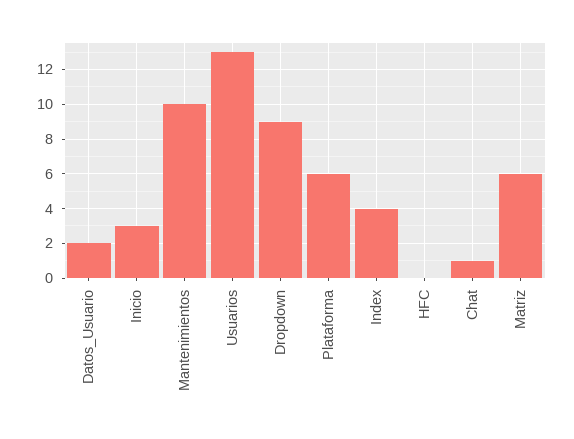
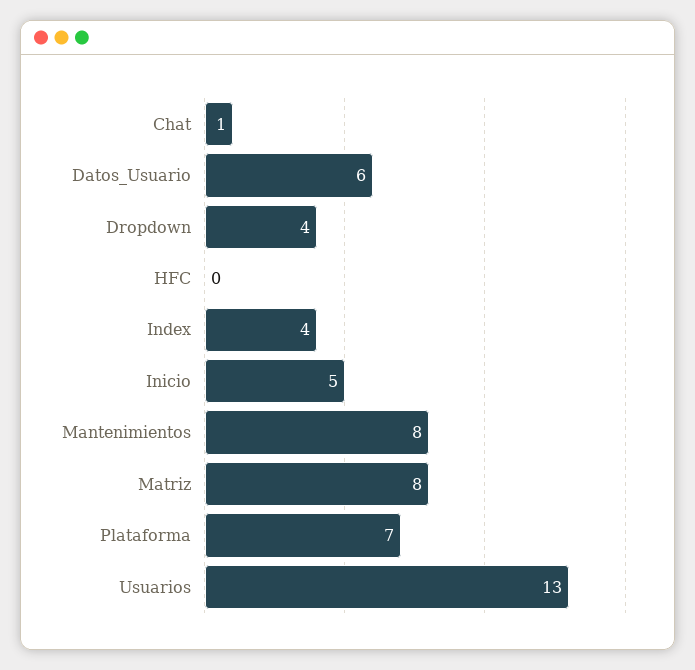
Datos_Usuario: 2 -> 6
Inicio: 3 -> 5
Mantenimientos: 10 -> 8
Dropdown: 9 -> 4
Plataforma: 6 -> 7
Matriz: 6 -> 8

